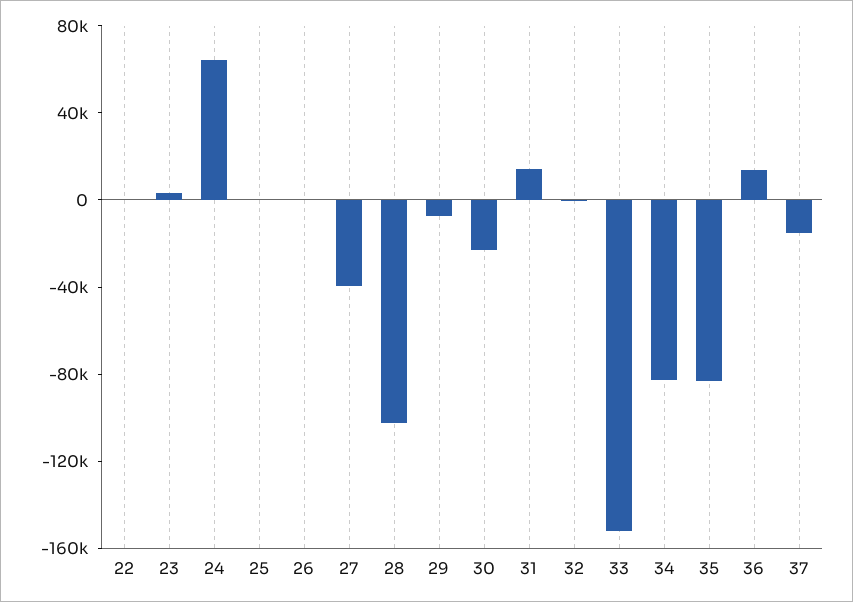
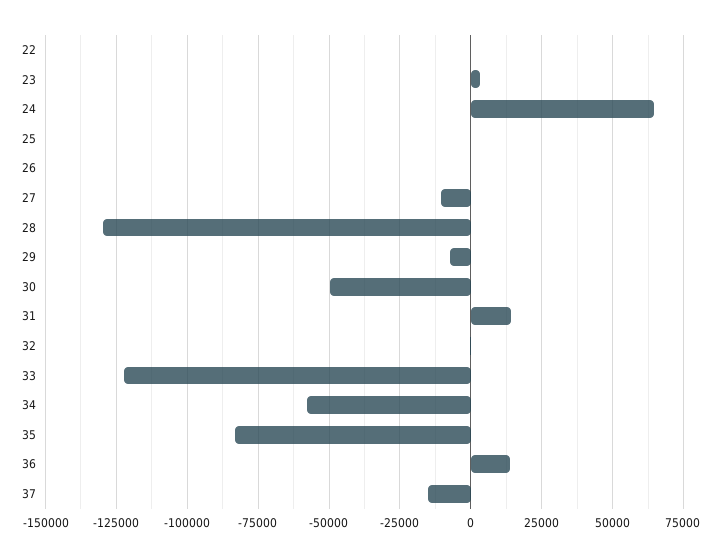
27: -40000 -> -10000
28: -100000 -> -130000
30: -20000 -> -50000
33: -150000 -> -122500
34: -80000 -> -57500

